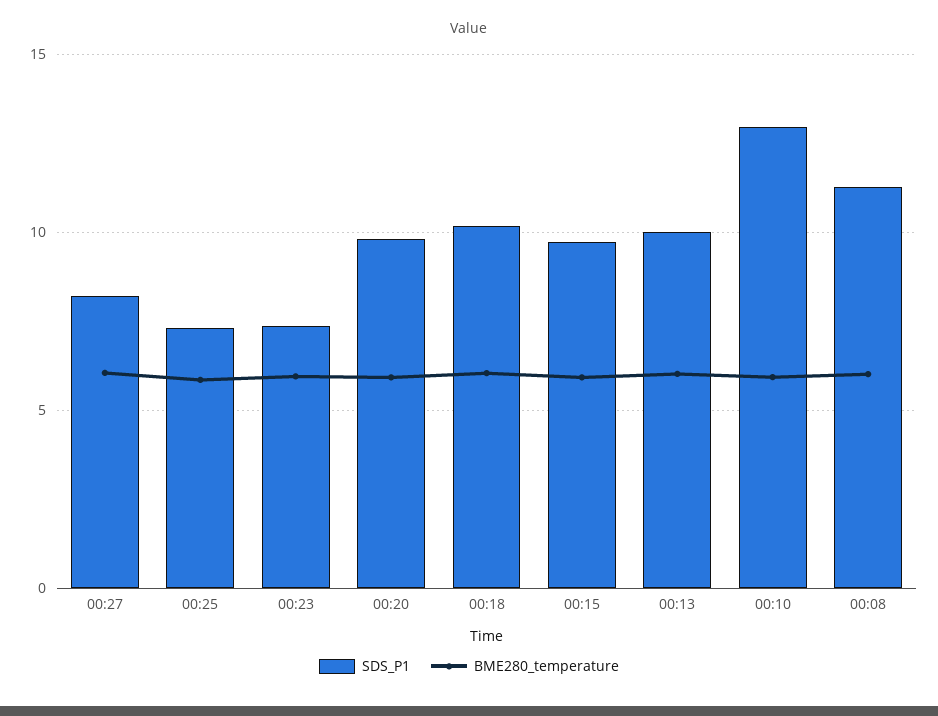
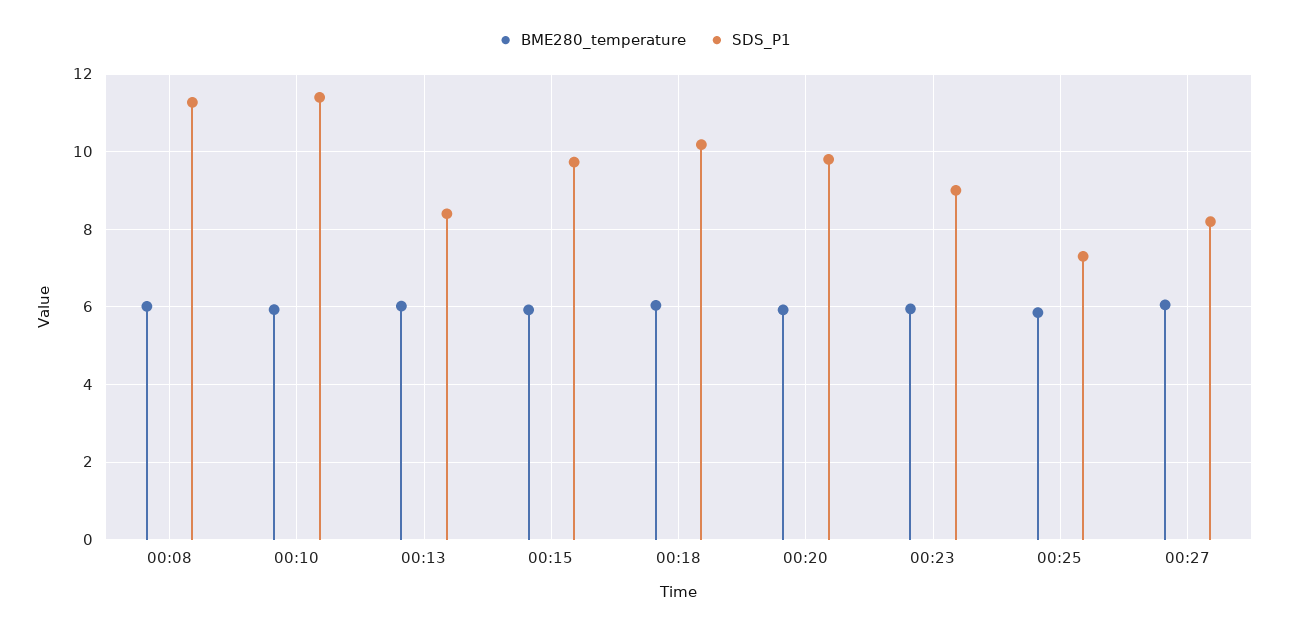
SDS_P1, 00:23: 7.5 -> 9
SDS_P1, 00:13: 10 -> 8.4
SDS_P1, 00:10: 13 -> 11.4

